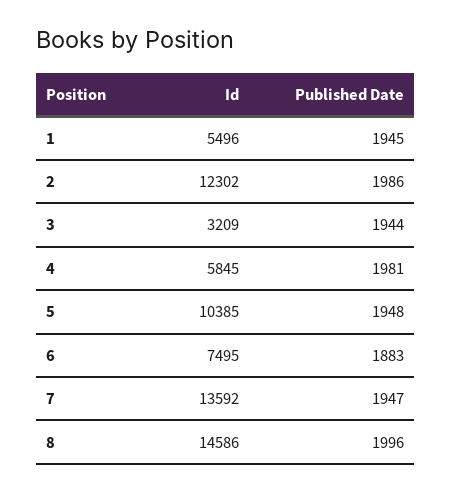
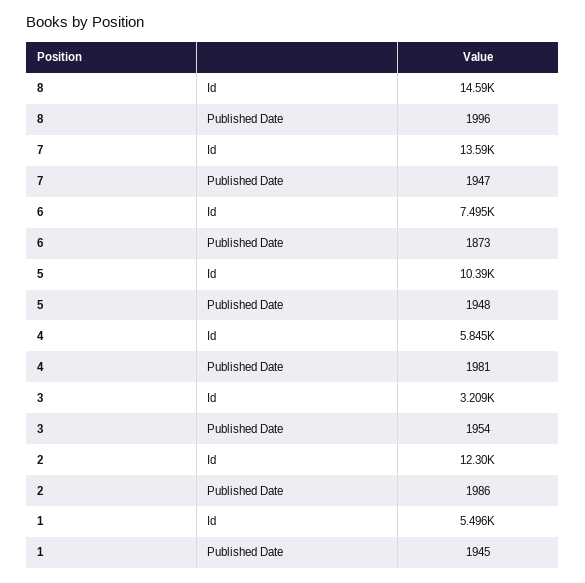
Published Date, 3: 1944 -> 1954
Published Date, 6: 1883 -> 1873

